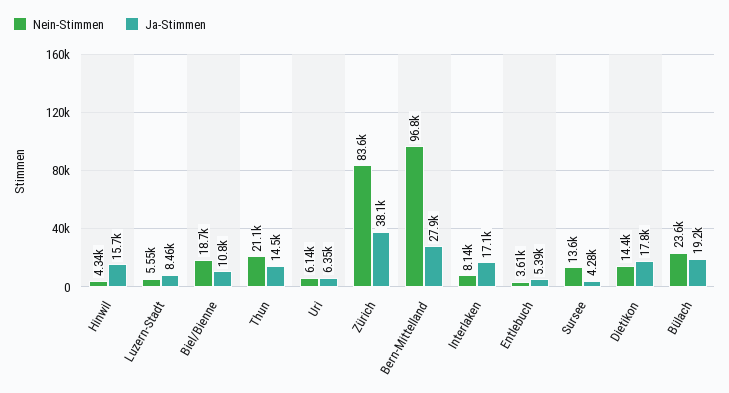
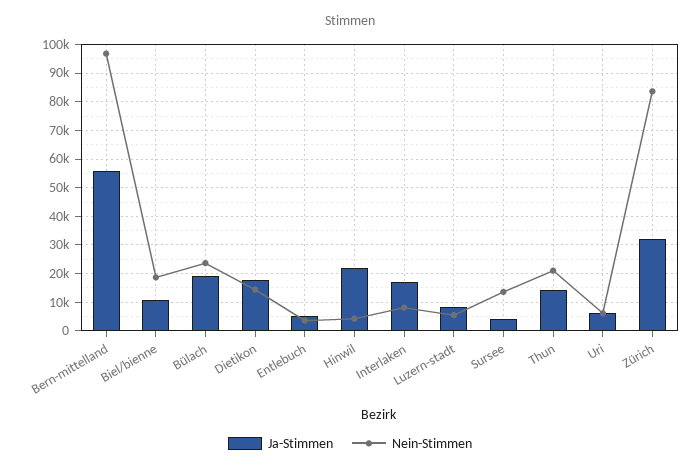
Ja-Stimmen, Hinwil: 15700 -> 22500
Ja-Stimmen, Zürich: 38100 -> 32500
Ja-Stimmen, Bern-Mittelland: 27900 -> 55000

